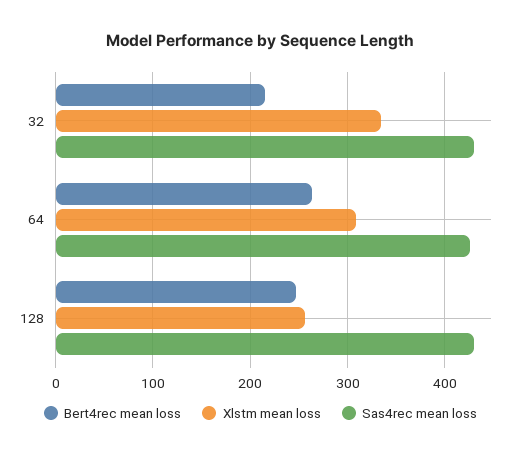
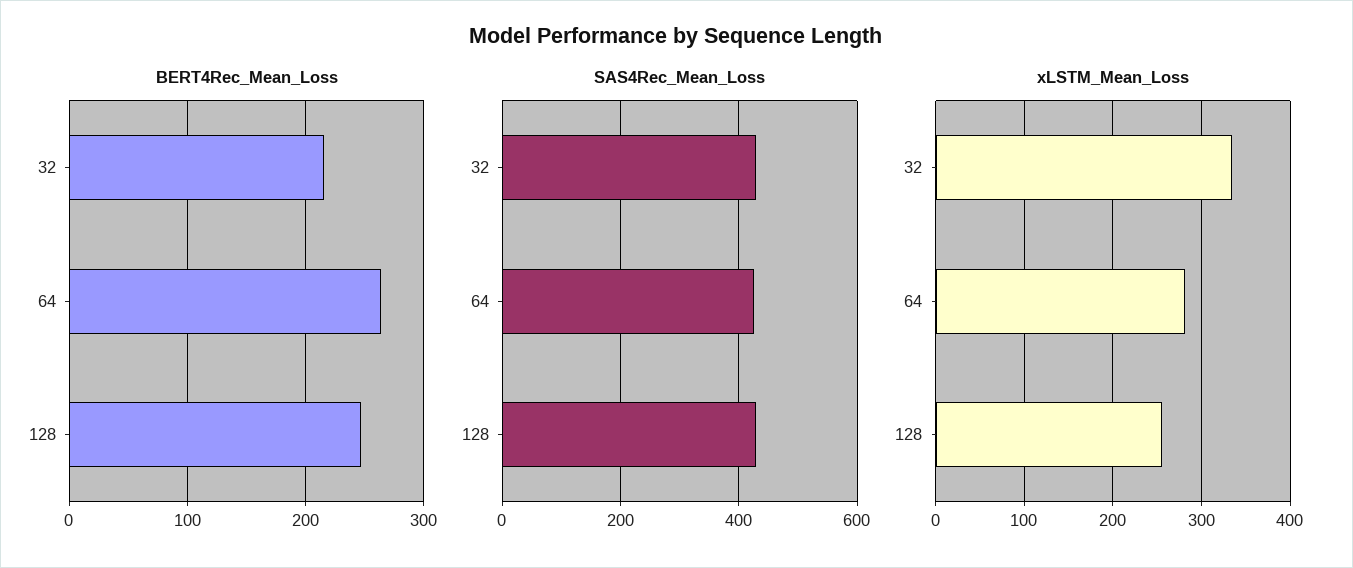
Xlstm mean loss, 64: 310 -> 280

